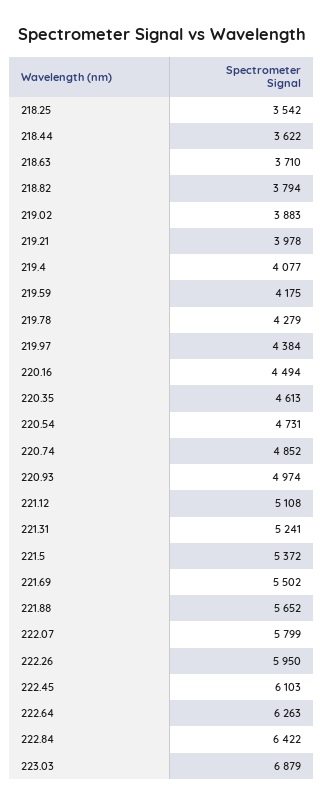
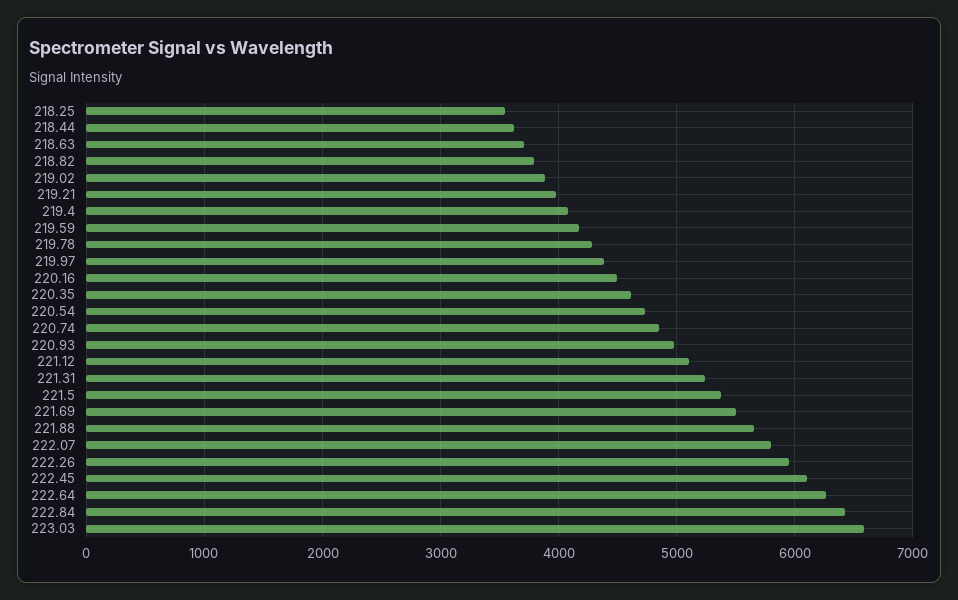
223.03: 6879 -> 6600

